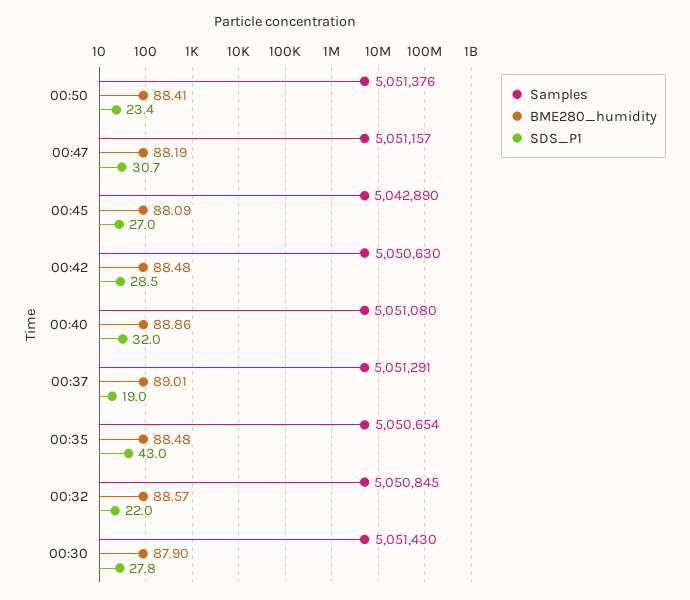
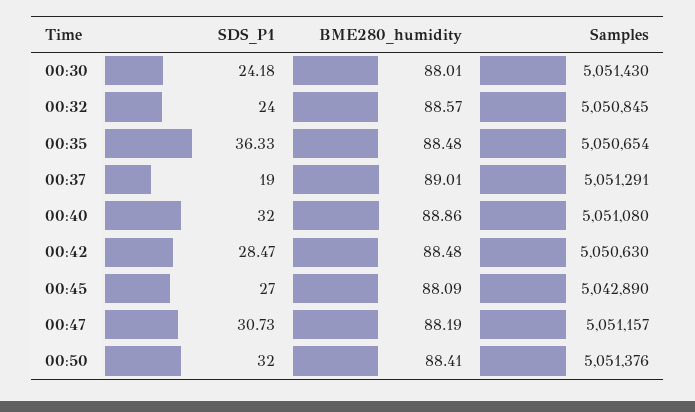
SDS_P1, 00:50: 23.4 -> 32
SDS_P1, 00:35: 43 -> 36.33
SDS_P1, 00:32: 22 -> 24
BME280_humidity, 00:30: 87.9 -> 88.01
SDS_P1, 00:30: 27.8 -> 24.18

